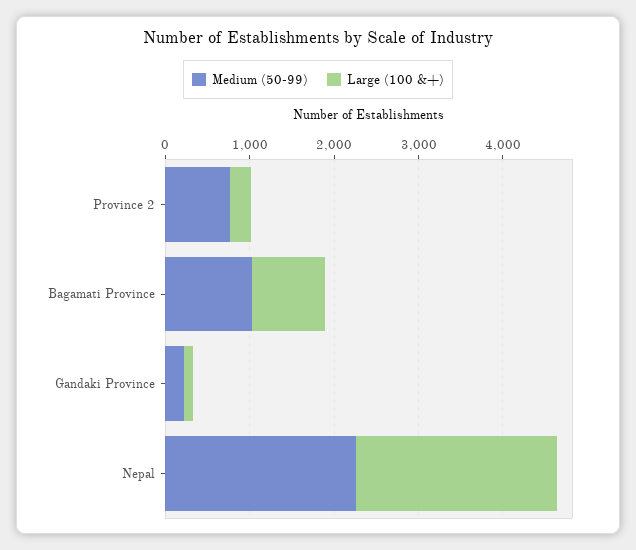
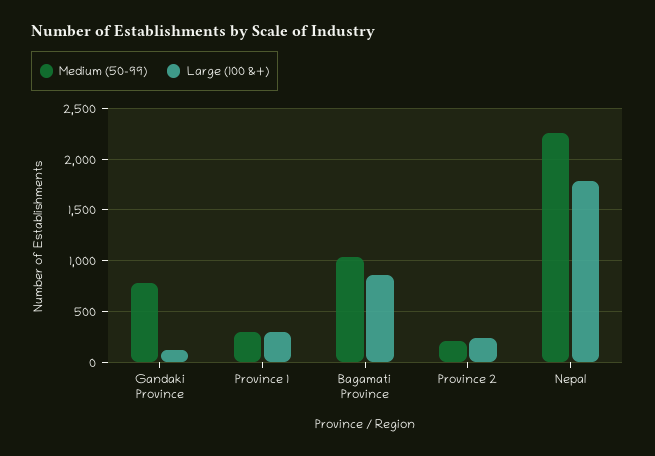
Medium (50-99), Province 2: 800 -> 200
Medium (50-99), Gandaki Province: 200 -> 800
Large (100 &+), Nepal: 2400 -> 1800
Medium (50-99), Province 1: none -> 300
Large (100 &+), Province 1: none -> 300

